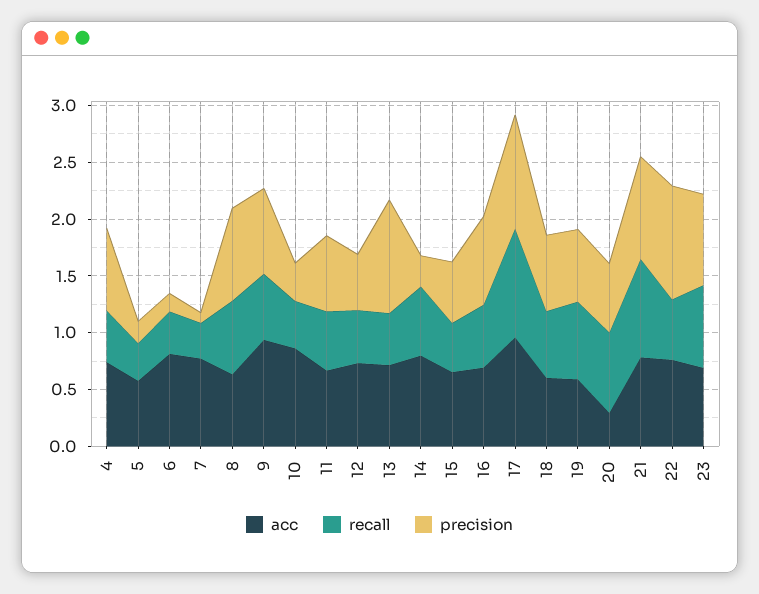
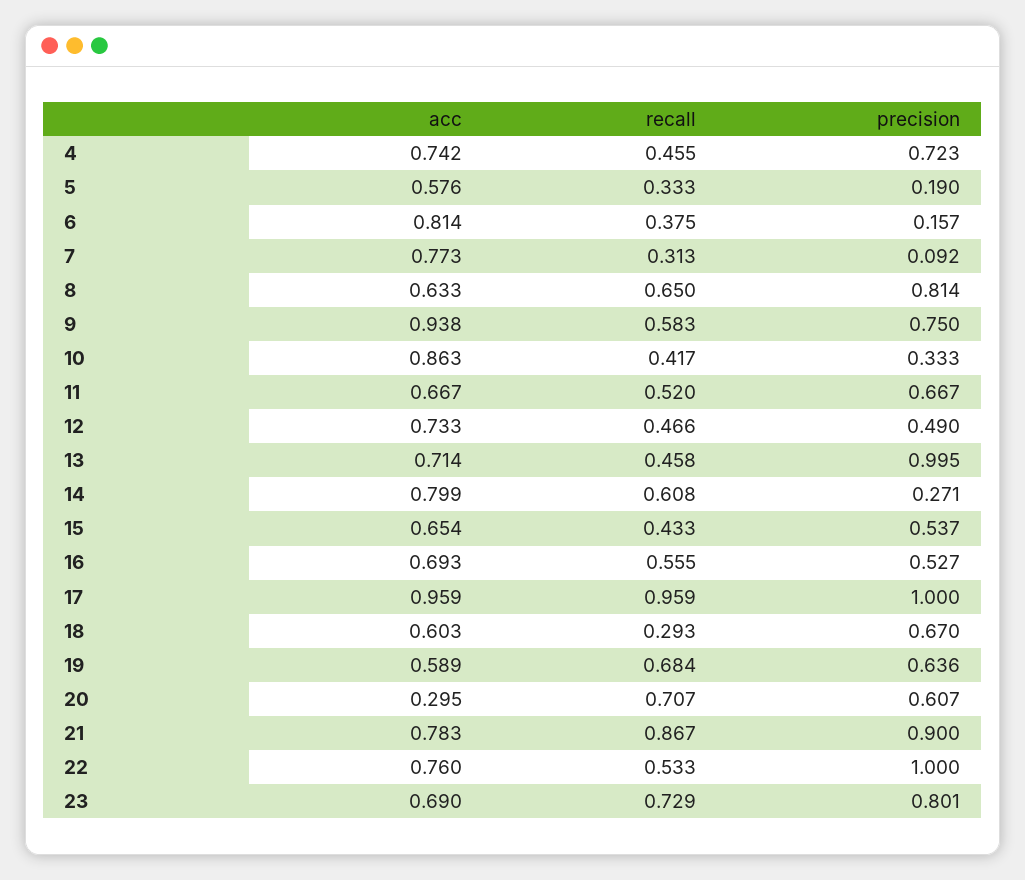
precision, 16: 0.8 -> 0.527
recall, 18: 0.6 -> 0.293

